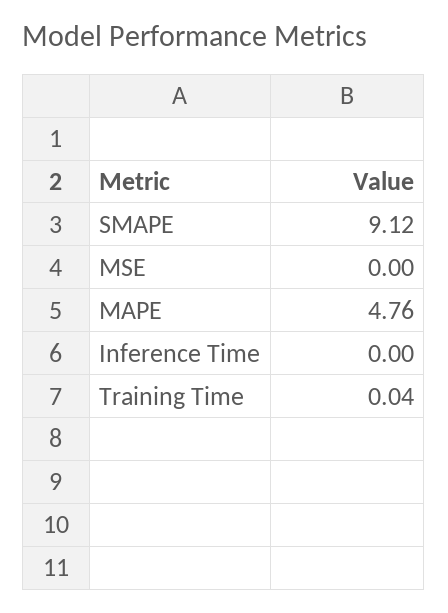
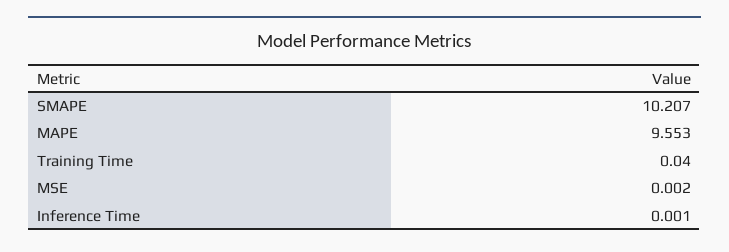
SMAPE: 9.12 -> 10.207
MAPE: 4.76 -> 9.553

